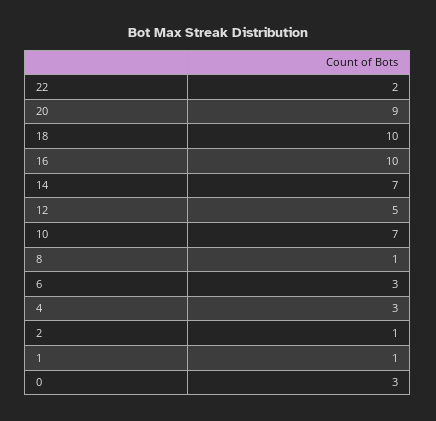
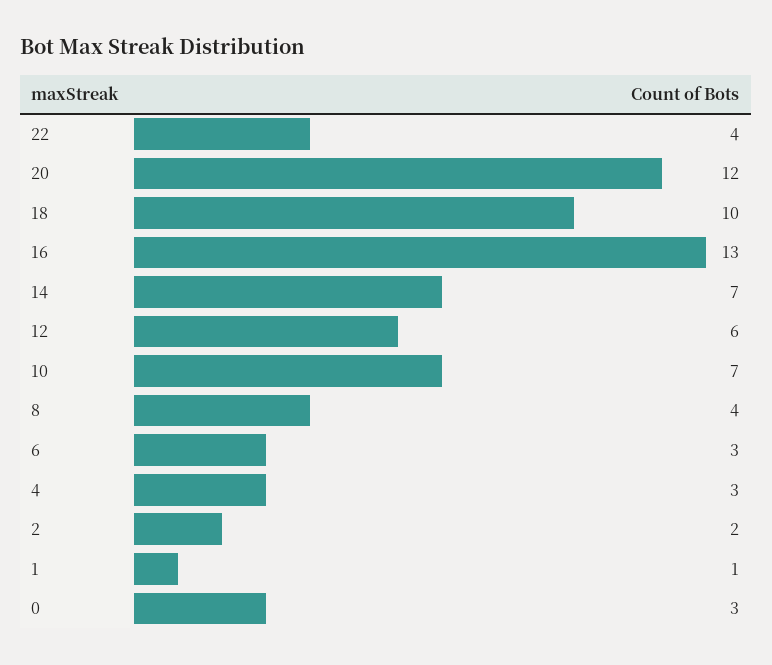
22: 2 -> 4
20: 9 -> 12
16: 10 -> 13
12: 5 -> 6
8: 1 -> 4
2: 1 -> 2

